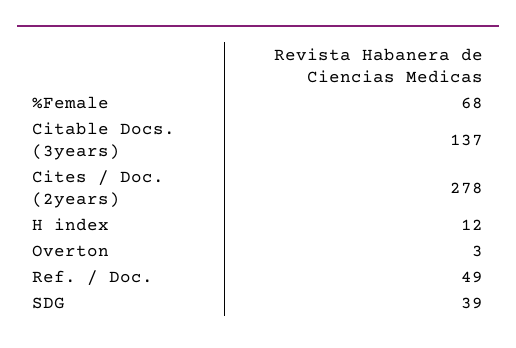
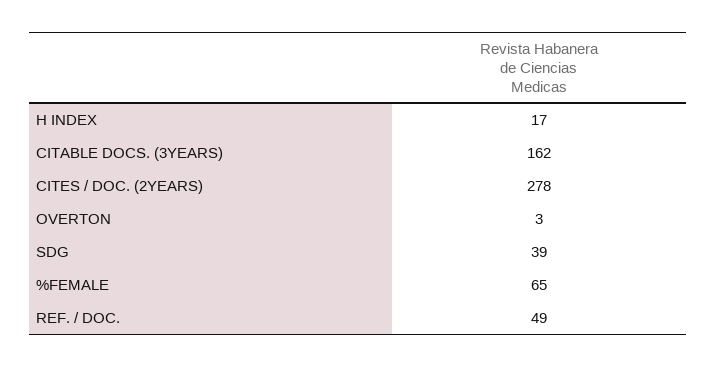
%Female: 68 -> 65
Citable Docs. (3years): 137 -> 162
H index: 12 -> 17

